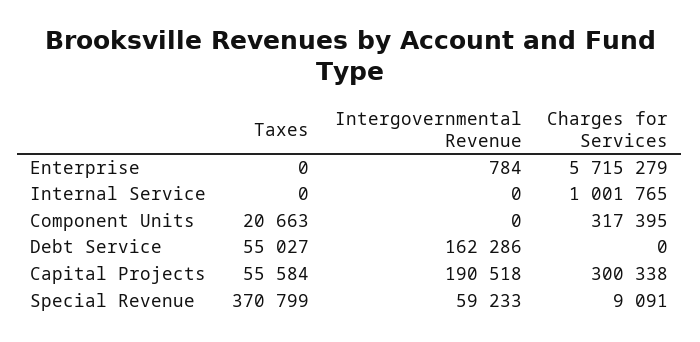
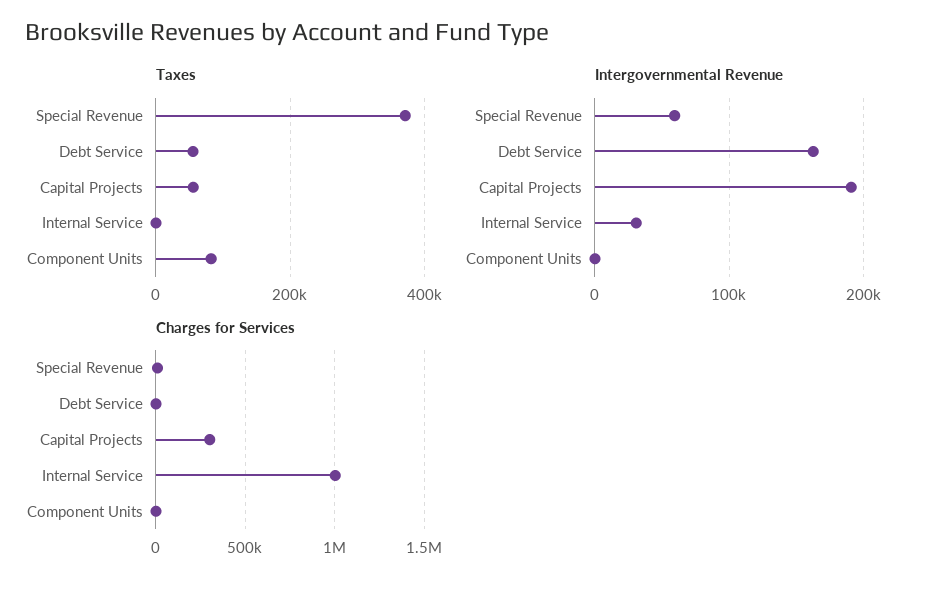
Taxes, Enterprise: 0 -> none
Intergovernmental Revenue, Enterprise: 784 -> none
Charges for Services, Enterprise: 5715279 -> none
Intergovernmental Revenue, Internal Service: 0 -> 30000
Taxes, Component Units: 20663 -> 80000
Charges for Services, Component Units: 317395 -> 0

